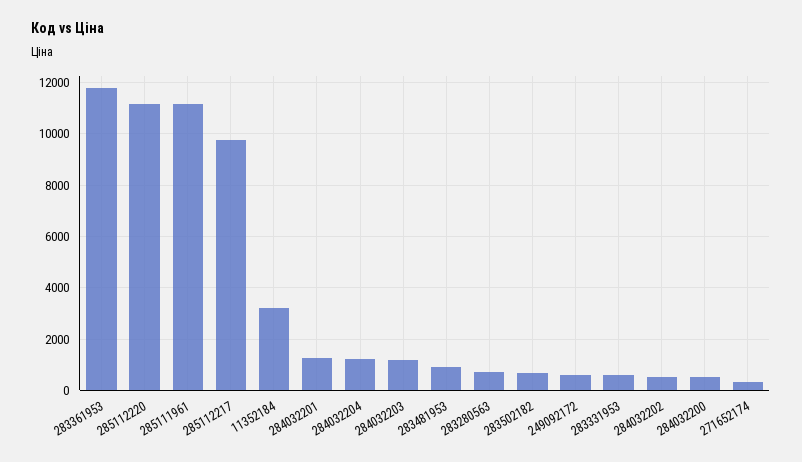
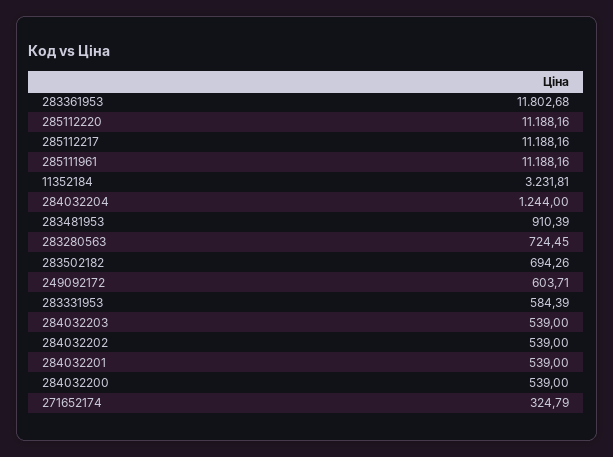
285112217: 9750 -> 11188.16
284032201: 1250 -> 539
284032203: 1250 -> 539

